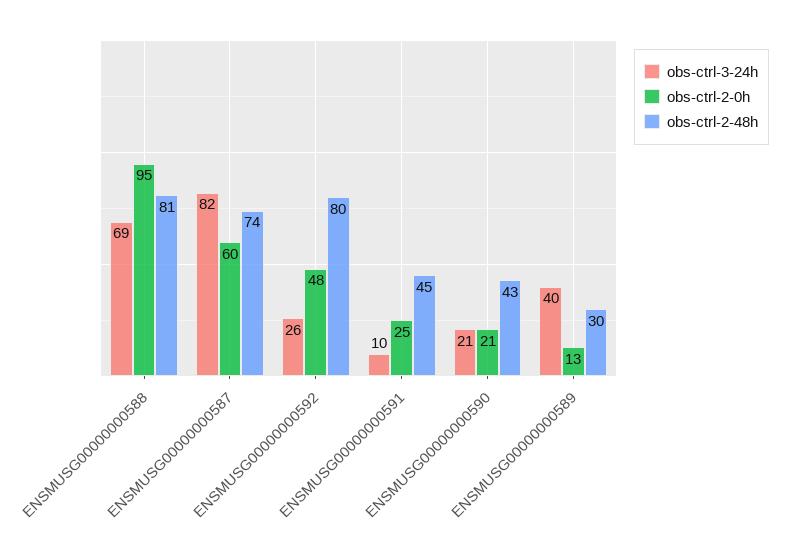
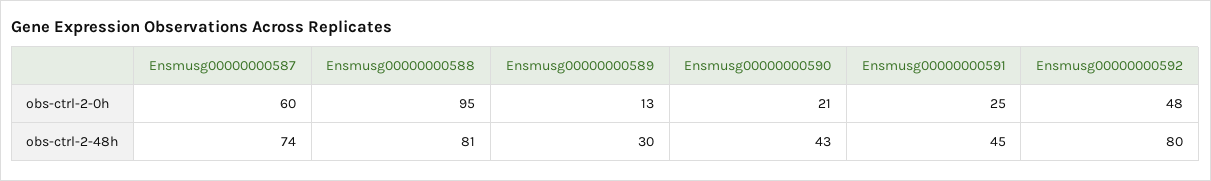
obs-ctrl-3-24h, ENSMUSG00000000588: 69 -> none
obs-ctrl-3-24h, ENSMUSG00000000587: 82 -> none
obs-ctrl-3-24h, ENSMUSG00000000592: 26 -> none
obs-ctrl-3-24h, ENSMUSG00000000591: 10 -> none
obs-ctrl-3-24h, ENSMUSG00000000590: 21 -> none
obs-ctrl-3-24h, ENSMUSG00000000589: 40 -> none

